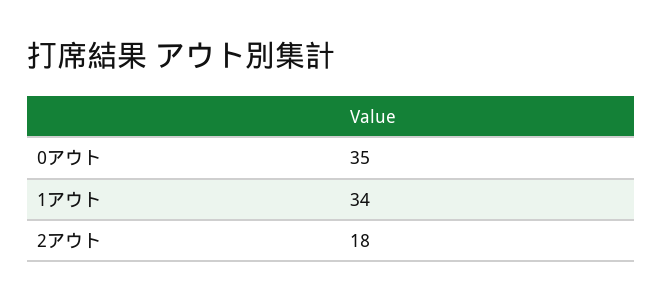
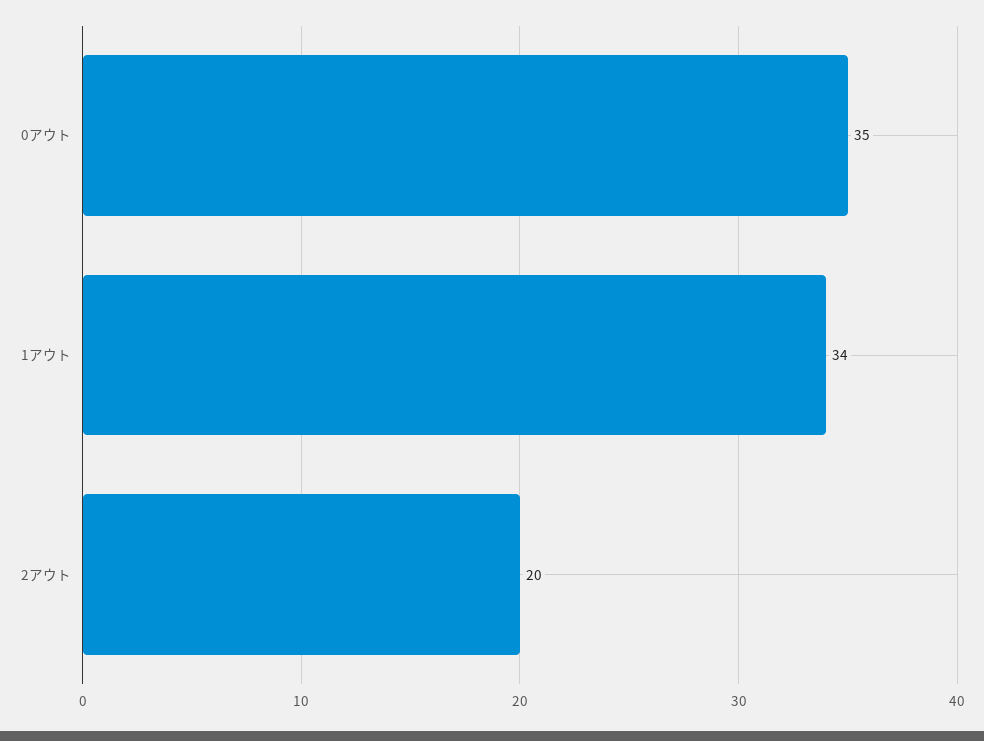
2アウト: 18 -> 20

